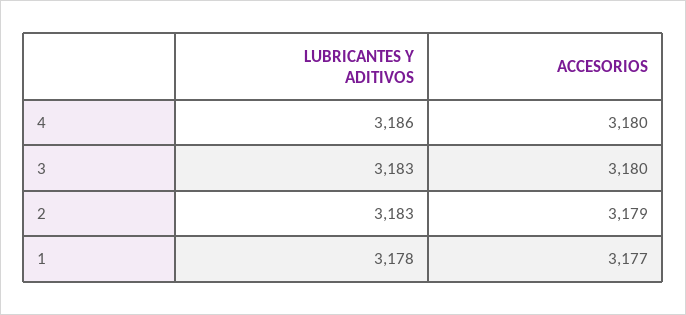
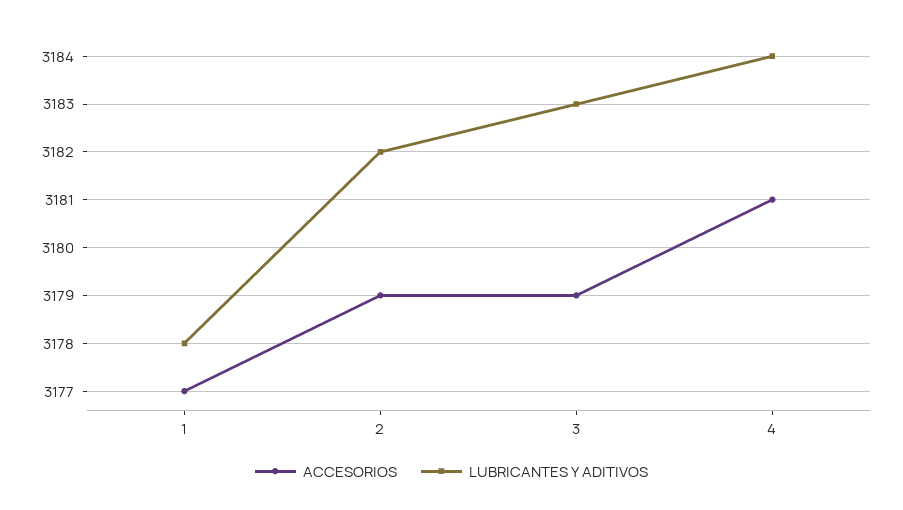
LUBRICANTES Y ADITIVOS, 4: 3186 -> 3184
ACCESORIOS, 4: 3180 -> 3181
ACCESORIOS, 3: 3180 -> 3179
LUBRICANTES Y ADITIVOS, 2: 3183 -> 3182

